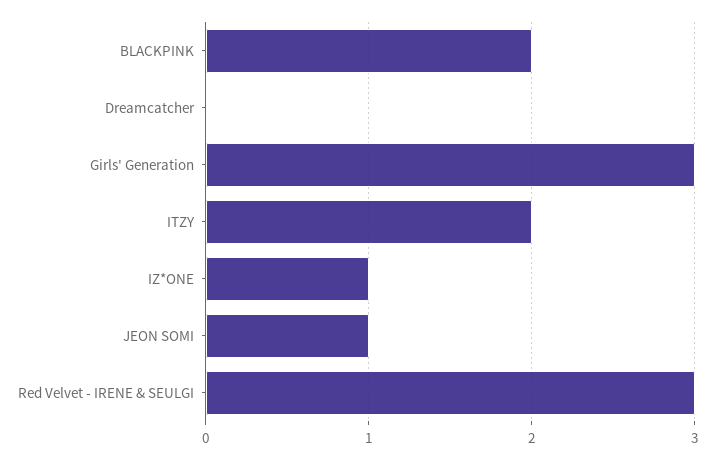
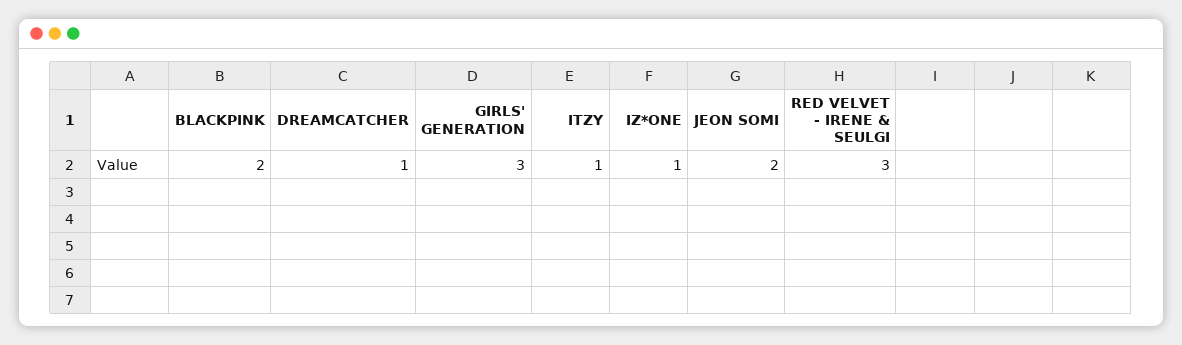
Dreamcatcher: 0 -> 1
ITZY: 2 -> 1
JEON SOMI: 1 -> 2

